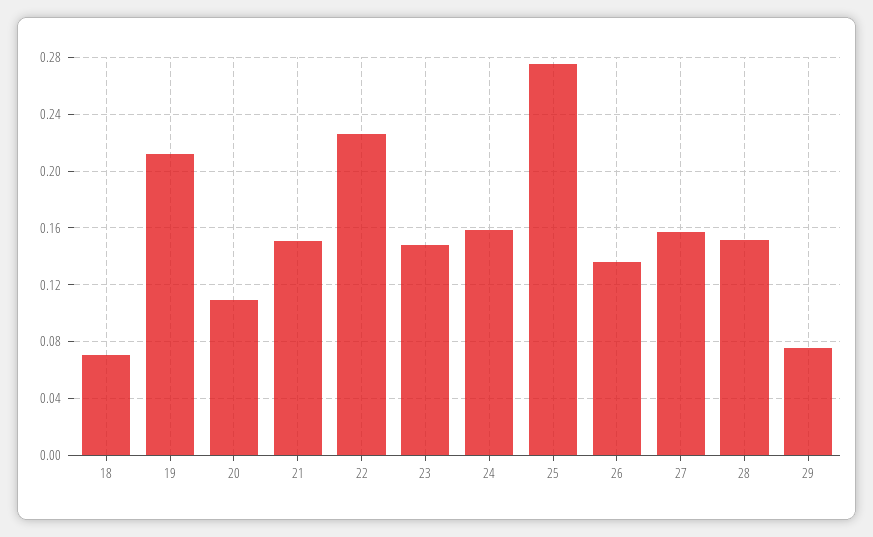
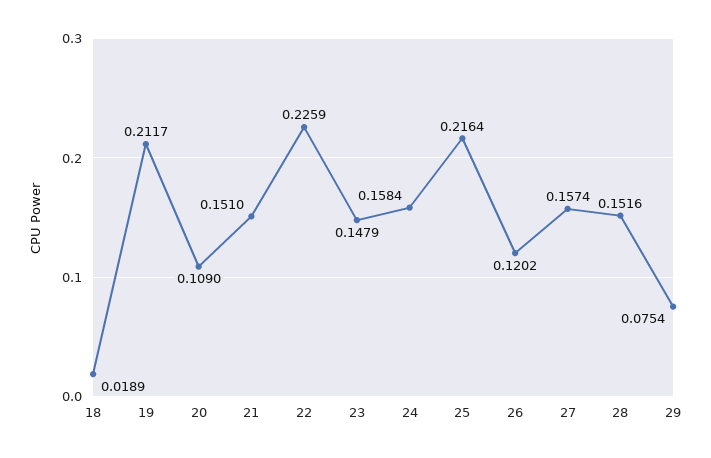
18: 0.07 -> 0.0189
25: 0.275 -> 0.2164
26: 0.135 -> 0.1202

